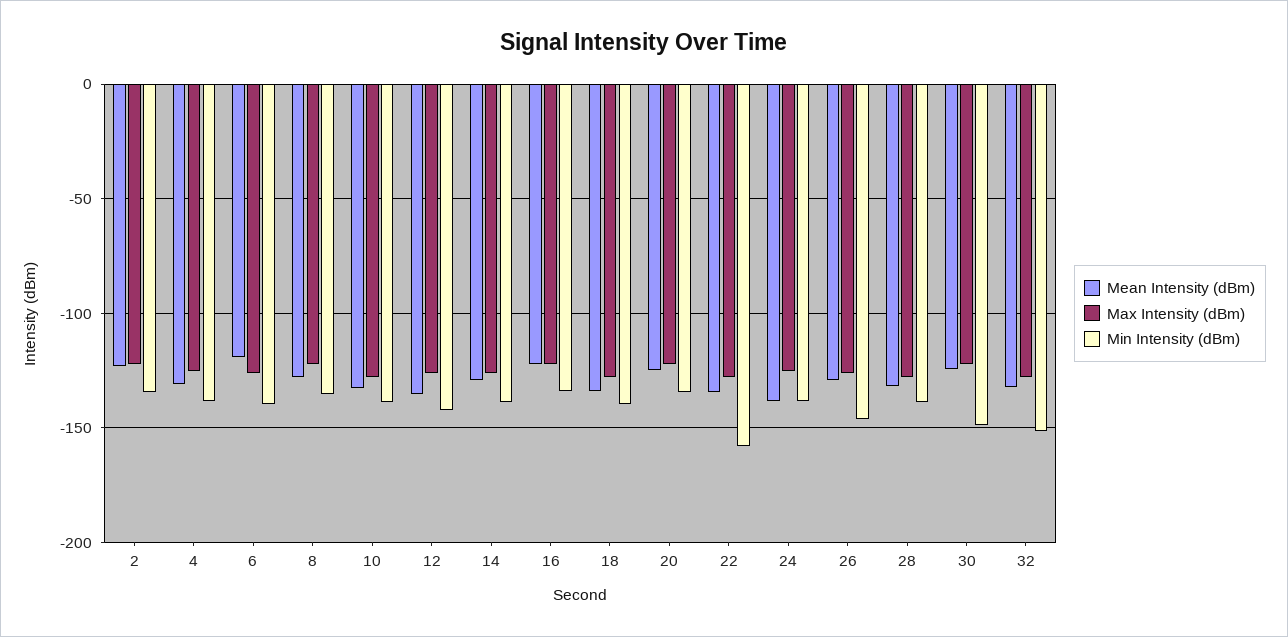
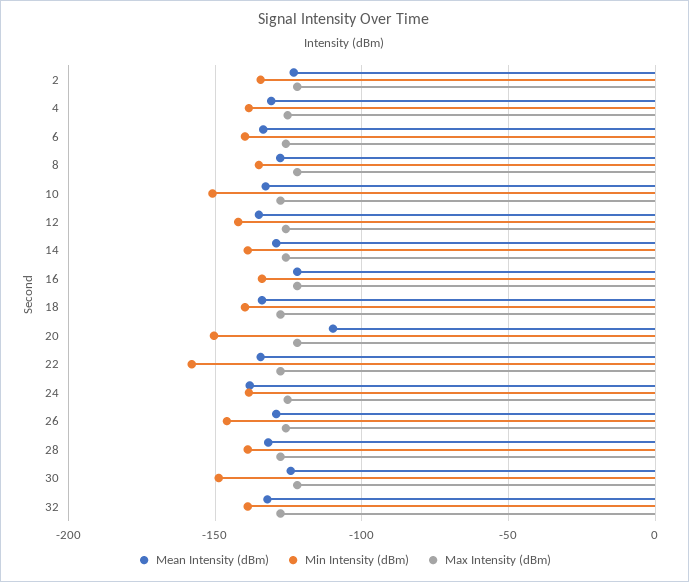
Mean Intensity (dBm), 6: -120 -> -135
Min Intensity (dBm), 10: -140 -> -150
Mean Intensity (dBm), 20: -125 -> -110
Min Intensity (dBm), 20: -135 -> -150
Min Intensity (dBm), 32: -150 -> -140

